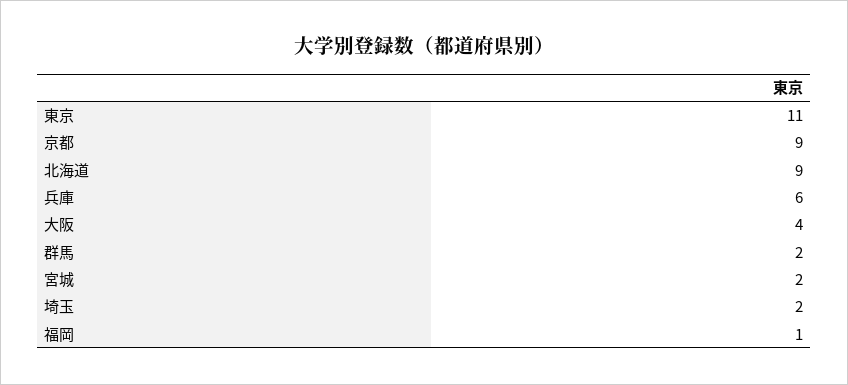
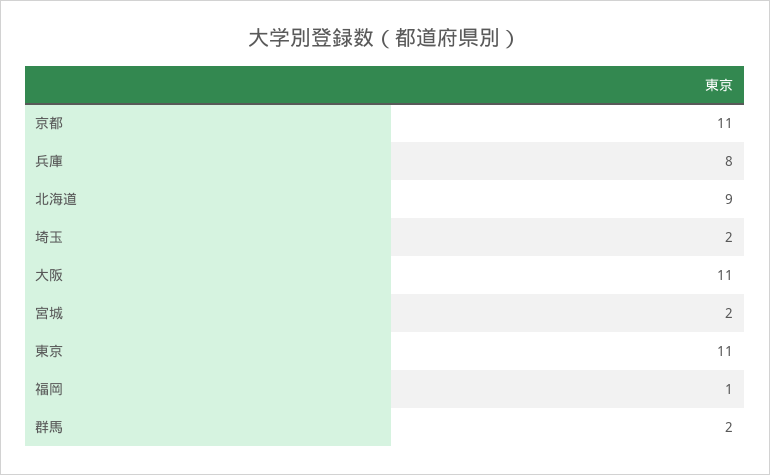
京都: 9 -> 11
兵庫: 6 -> 8
大阪: 4 -> 11

